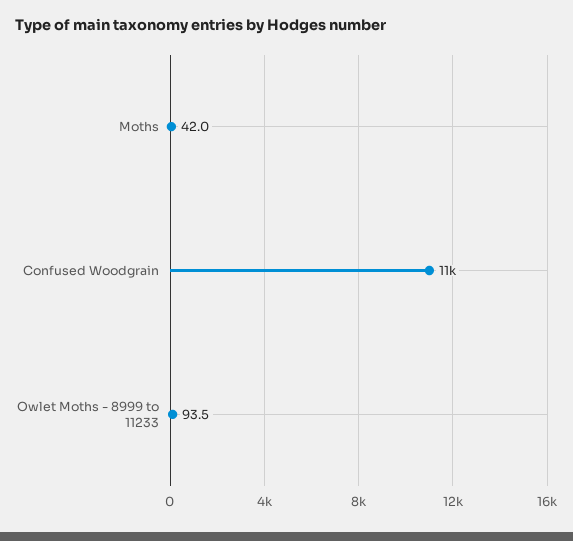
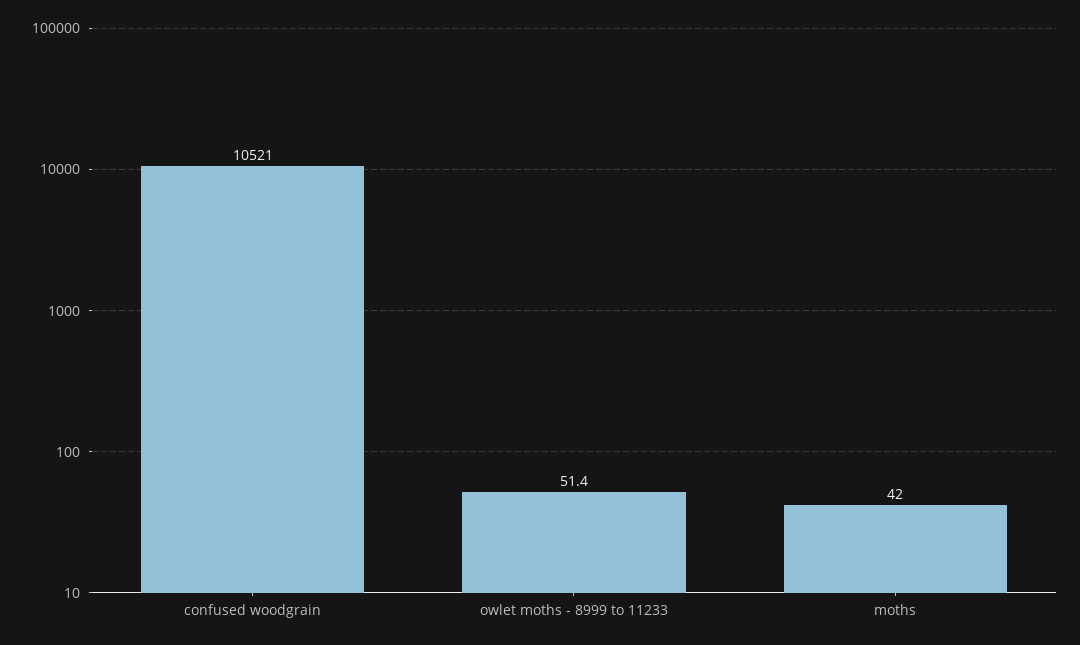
Owlet Moths - 8999 to 11233: 93.5 -> 51.4

